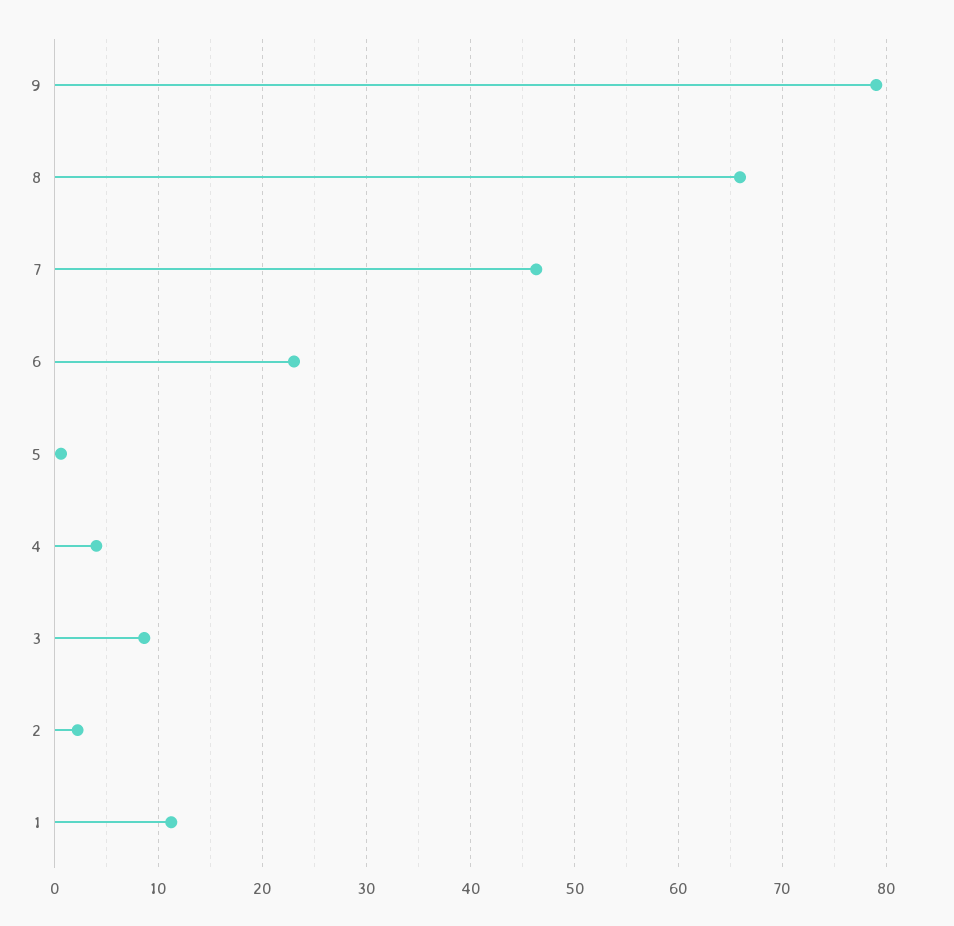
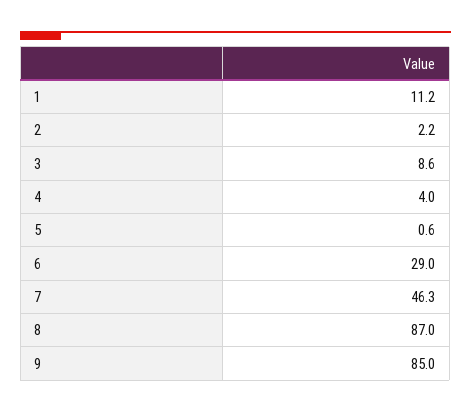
9: 79 -> 85
8: 66 -> 87
6: 23 -> 29

